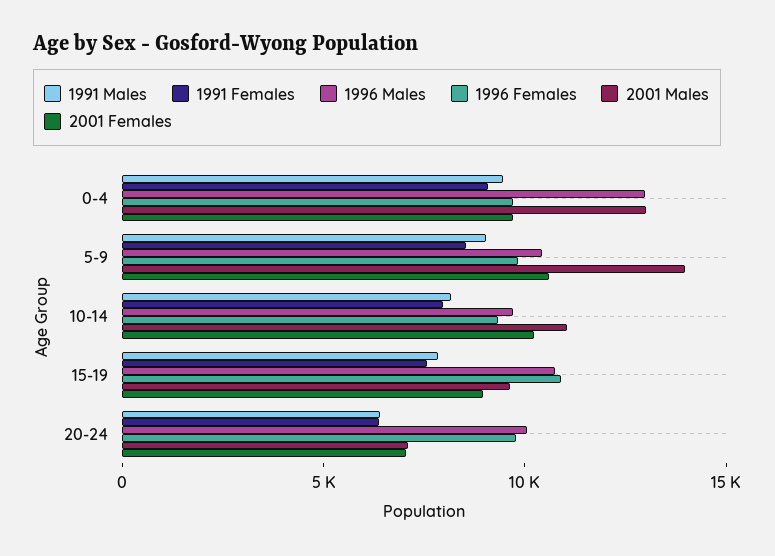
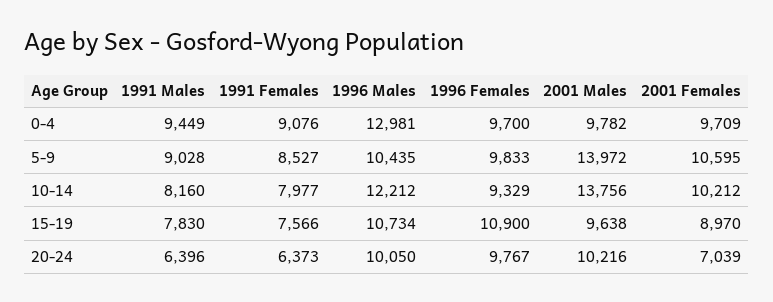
2001 Males, 0-4: 13000 -> 9782
1996 Males, 10-14: 10000 -> 12212
2001 Males, 10-14: 11000 -> 13756
2001 Males, 20-24: 7000 -> 10216

